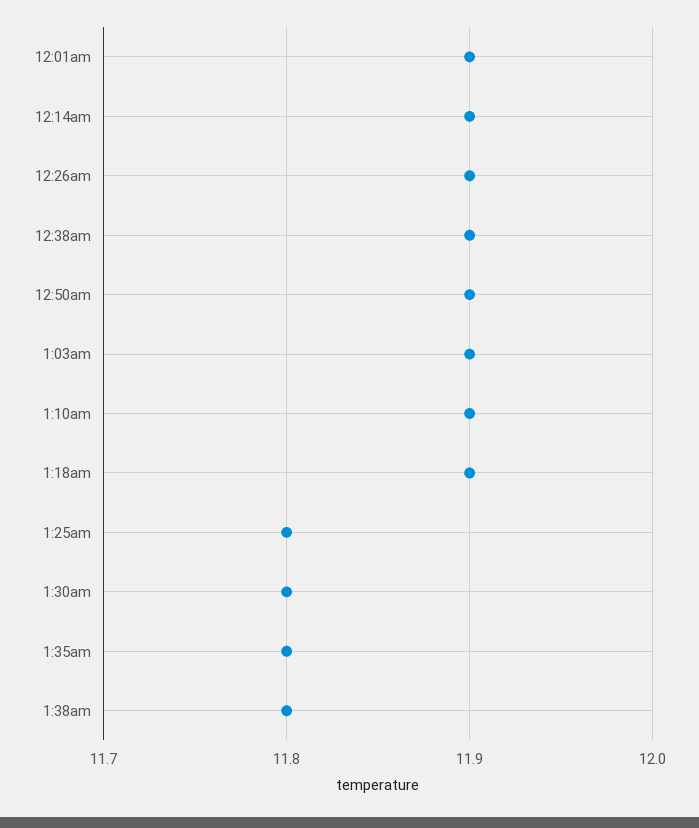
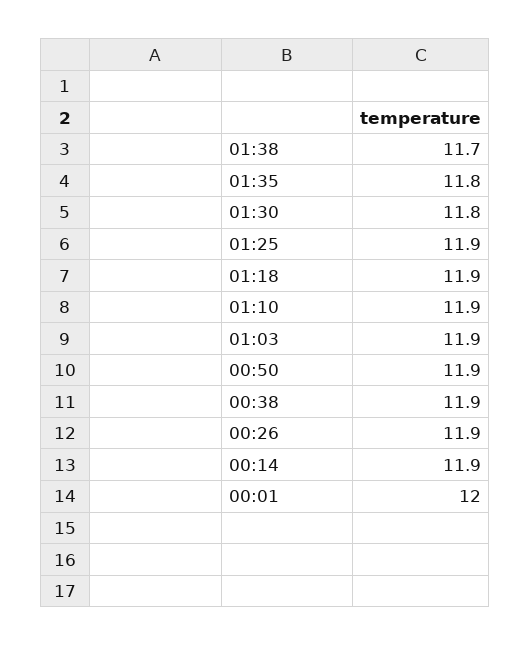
12:01am: 11.9 -> 12
1:25am: 11.8 -> 11.9
1:38am: 11.8 -> 11.7

